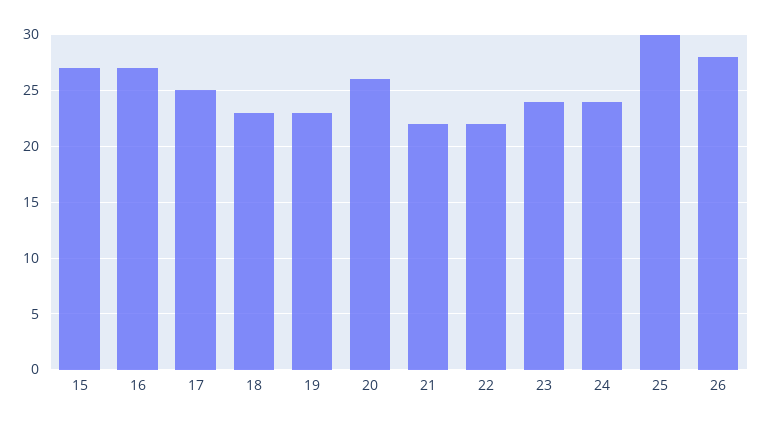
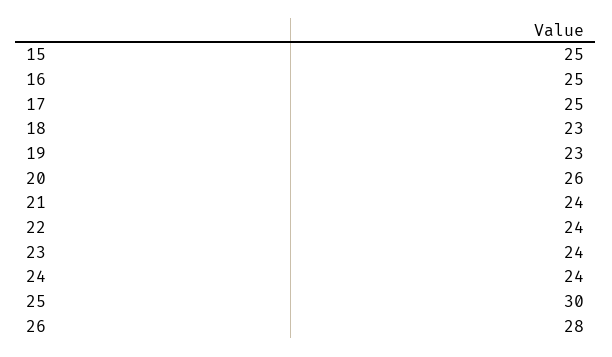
15: 27 -> 25
16: 27 -> 25
21: 22 -> 24
22: 22 -> 24

